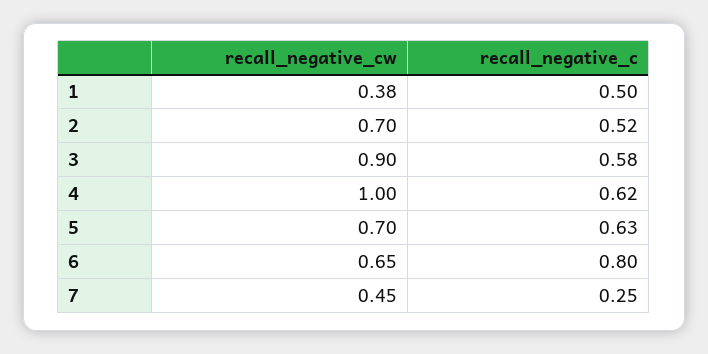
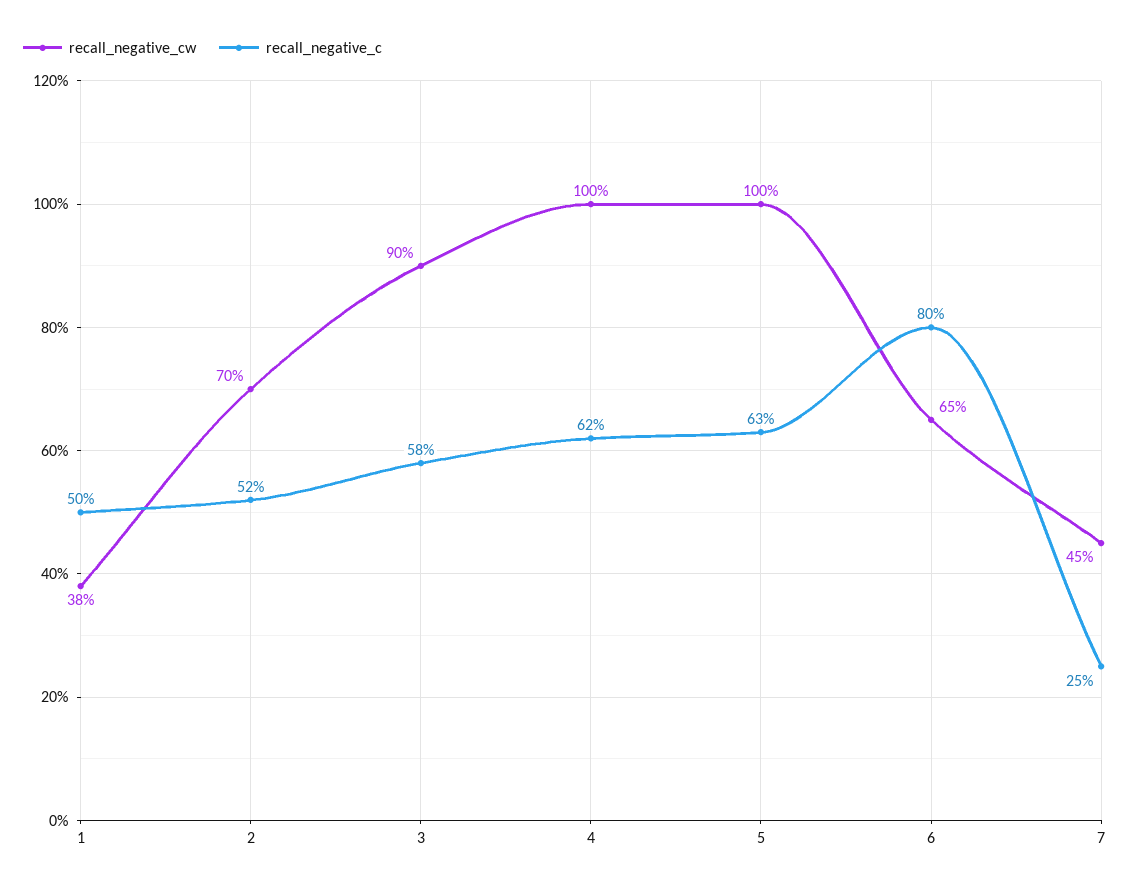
recall_negative_cw, 5: 0.7 -> 1

